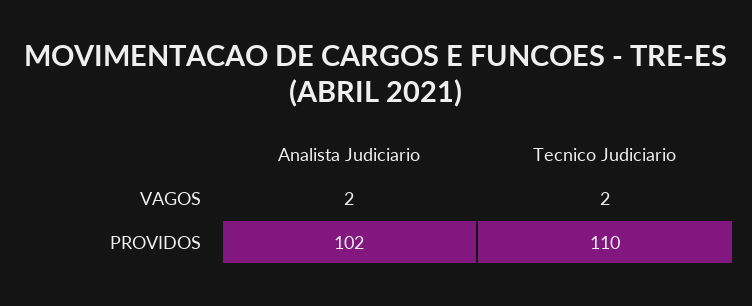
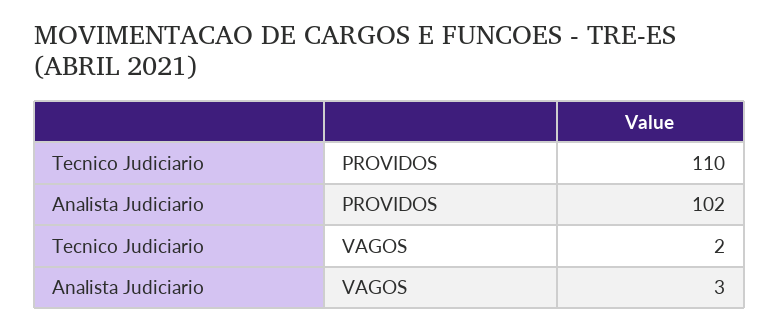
Analista Judiciario, VAGOS: 2 -> 3

